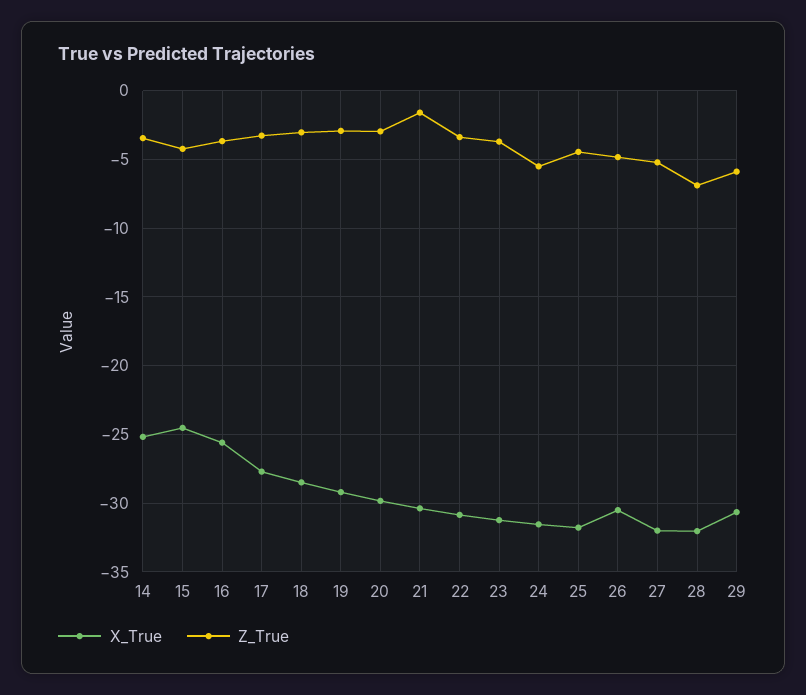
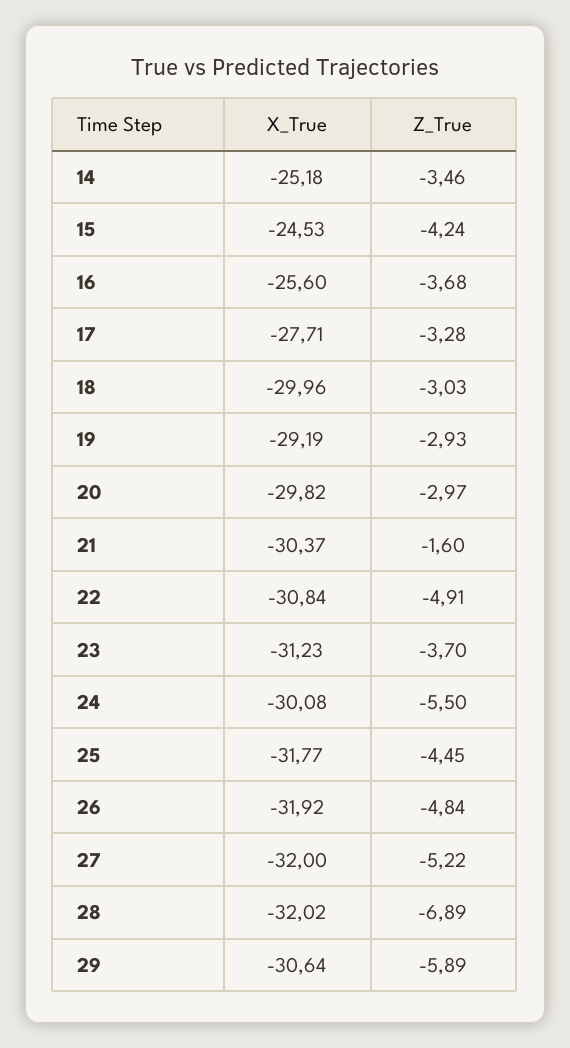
X_True, 18: -28.5 -> -29.96
Z_True, 22: -3.5 -> -4.91
X_True, 24: -31.5 -> -30.08
X_True, 26: -30.5 -> -31.92

